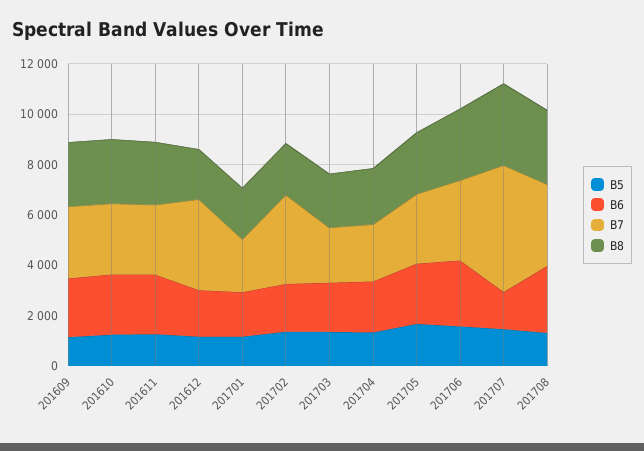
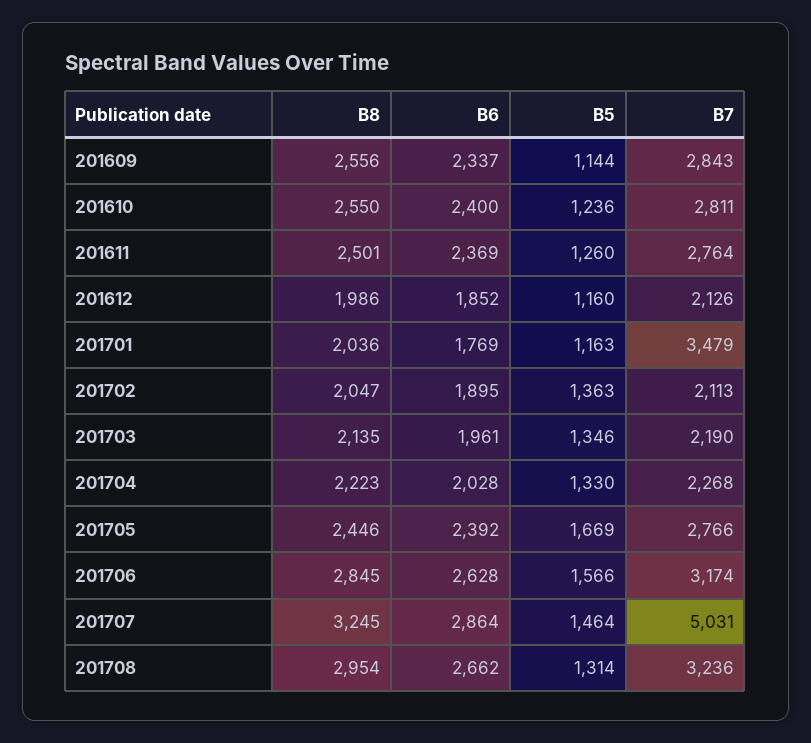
B7, 201612: 3500 -> 2126
B7, 201701: 2000 -> 3479
B7, 201702: 3500 -> 2113
B6, 201707: 1500 -> 2864

